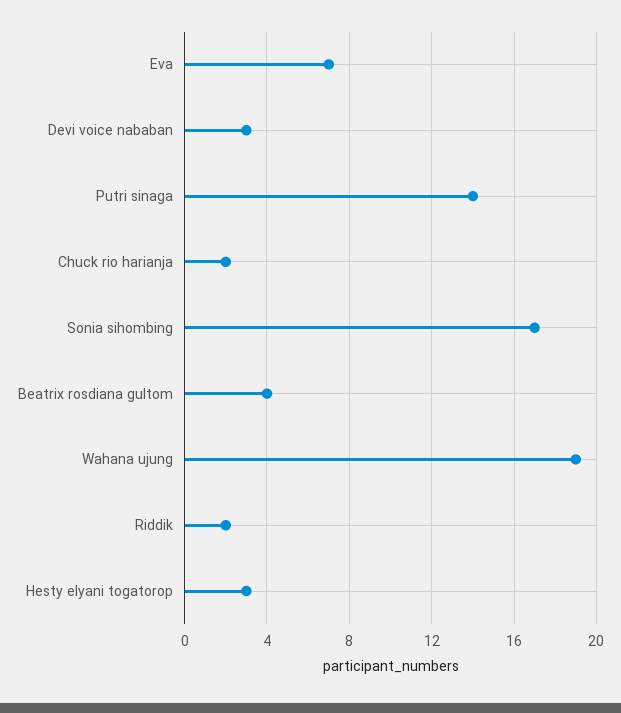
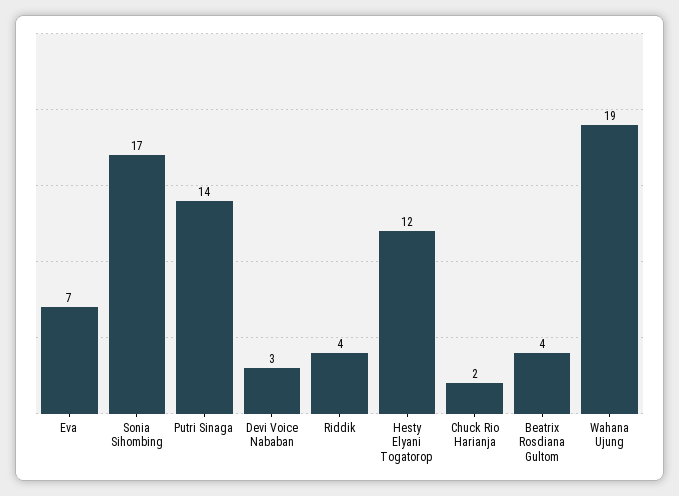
Riddik: 2 -> 4
Hesty elyani togatorop: 3 -> 12

